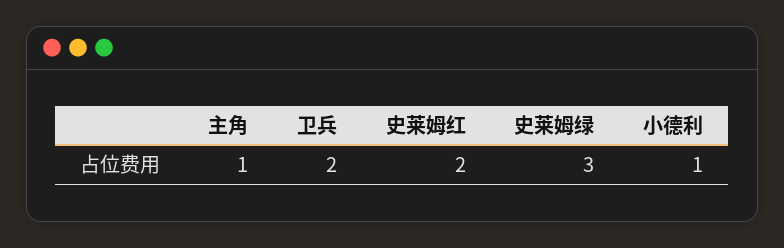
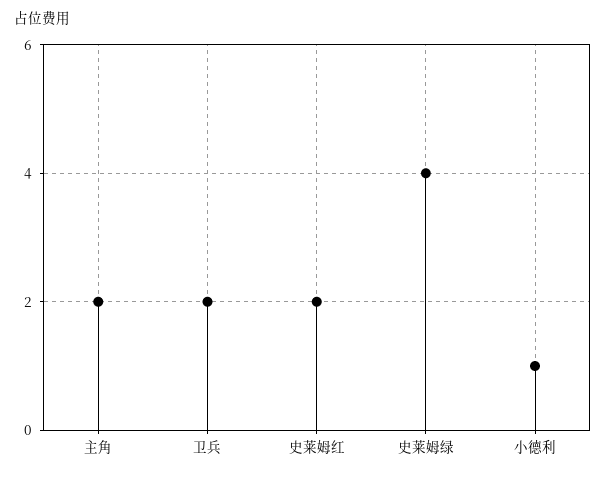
主角: 1 -> 2
史莱姆绿: 3 -> 4

